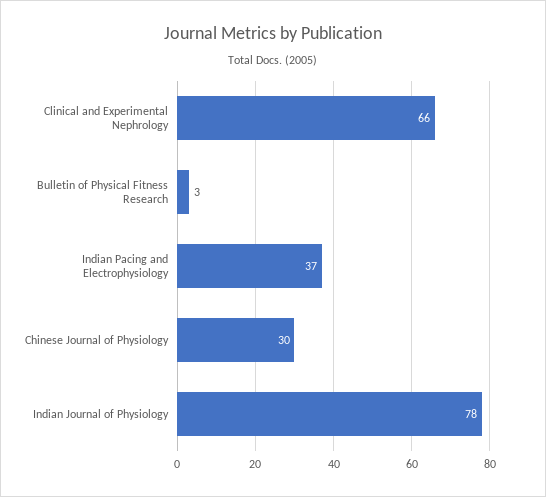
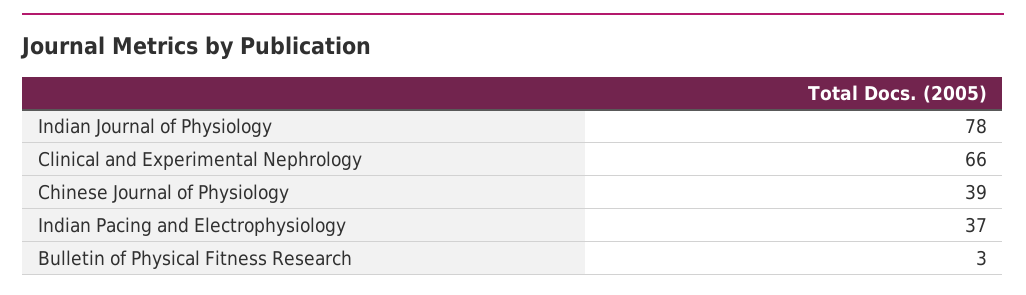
Chinese Journal of Physiology: 30 -> 39

